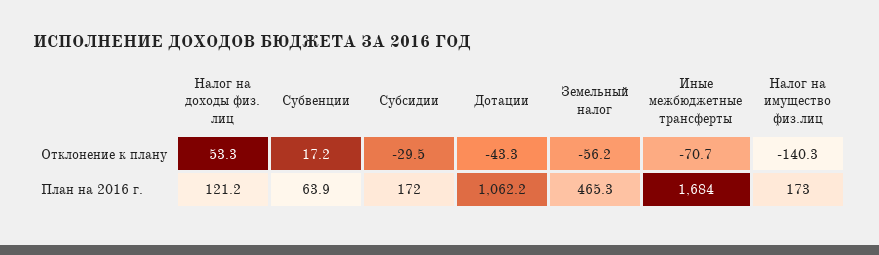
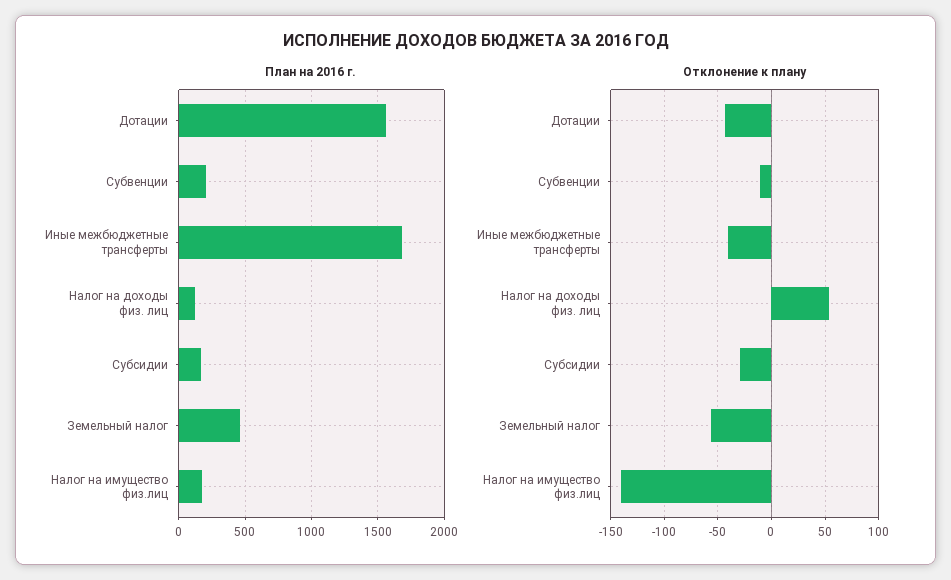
Отклонение к плану, Субвенции: 17.2 -> -10
Отклонение к плану, Иные межбюджетные трансферты: -70.7 -> -40
План на 2016 г., Субвенции: 63.9 -> 200
План на 2016 г., Дотации: 1062.2 -> 1550

